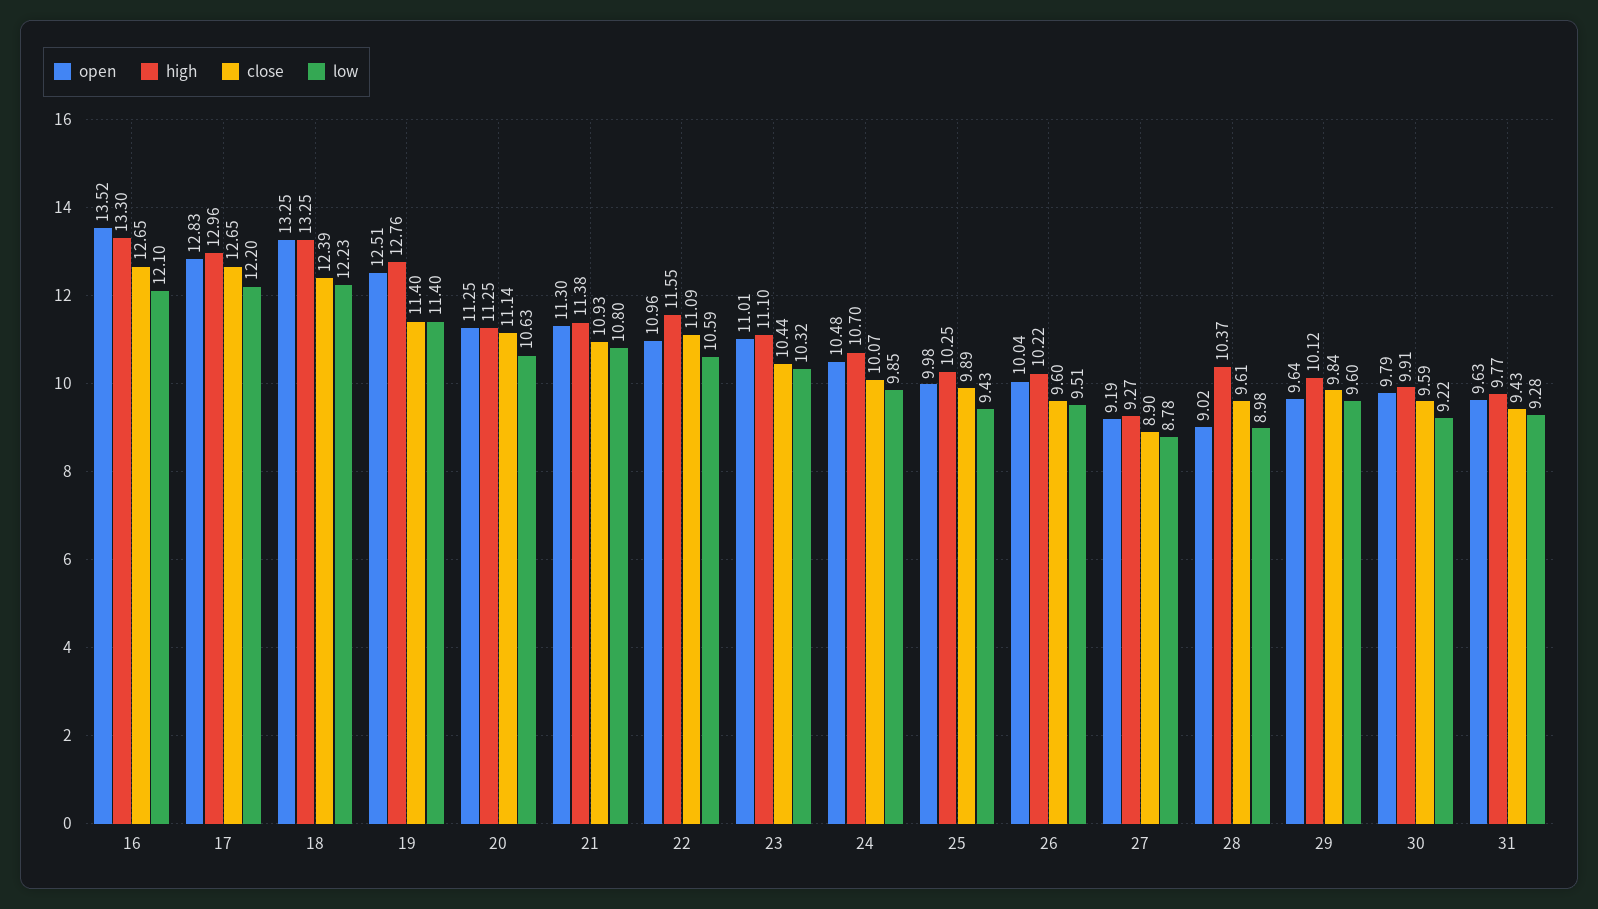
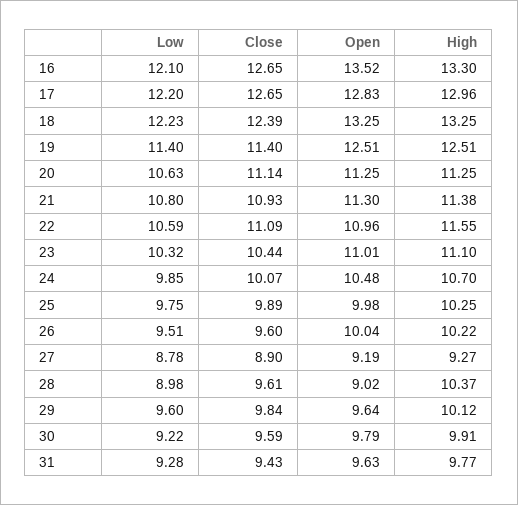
high, 19: 12.76 -> 12.51
low, 25: 9.43 -> 9.75

